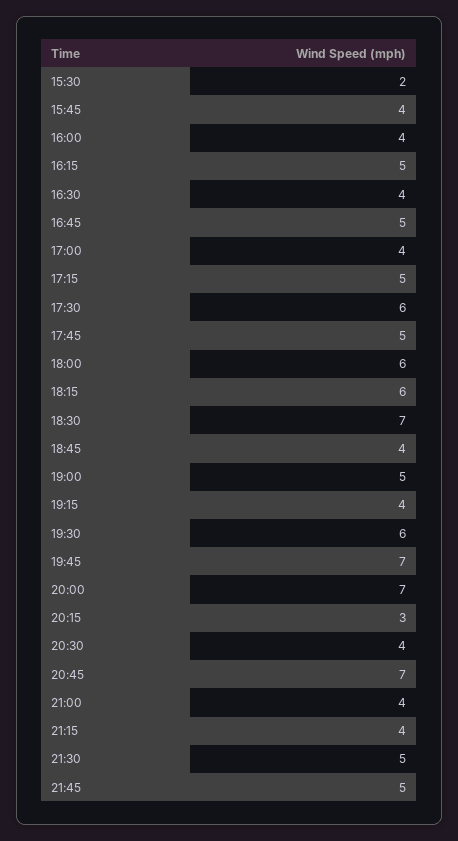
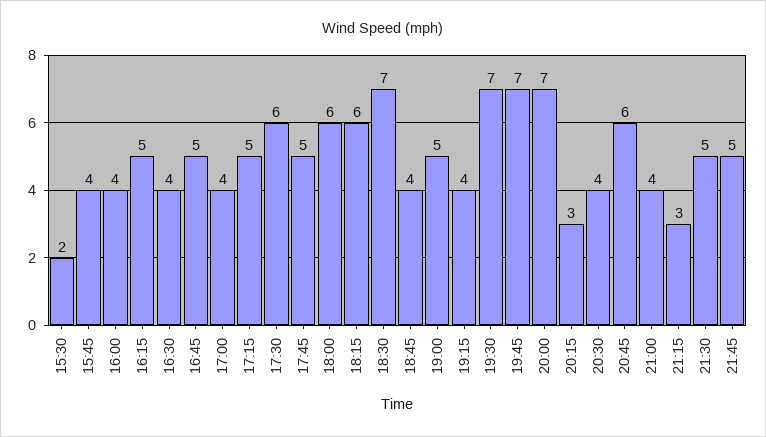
19:30: 6 -> 7
20:45: 7 -> 6
21:15: 4 -> 3

